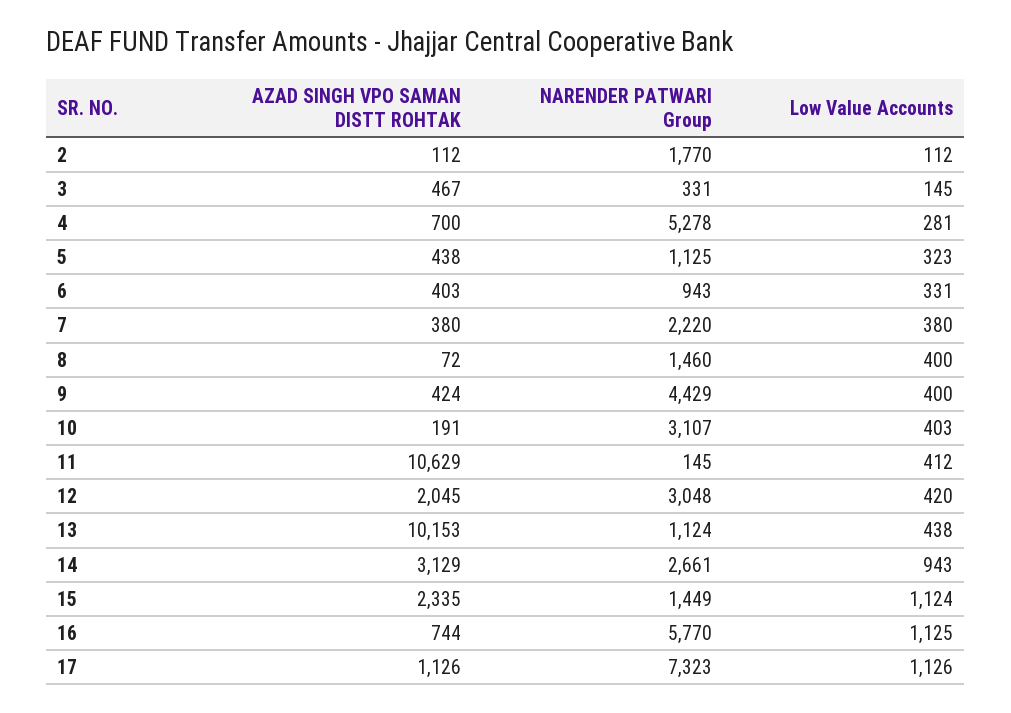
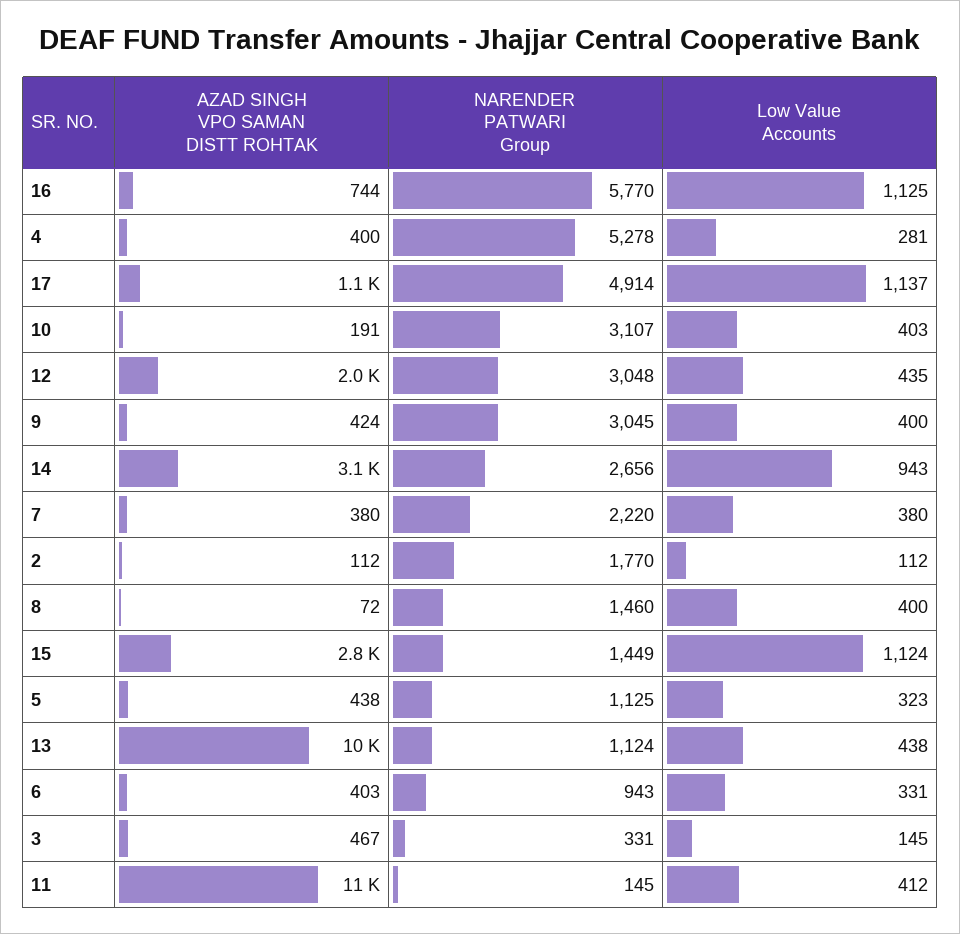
AZAD SINGH VPO SAMAN DISTT ROHTAK, 4: 700 -> 400
NARENDER PATWARI Group, 9: 4429 -> 3045
Low Value Accounts, 12: 420 -> 435
NARENDER PATWARI Group, 14: 2661 -> 2656
AZAD SINGH VPO SAMAN DISTT ROHTAK, 15: 2335 -> 2800
NARENDER PATWARI Group, 17: 7323 -> 4914
Low Value Accounts, 17: 1126 -> 1137

